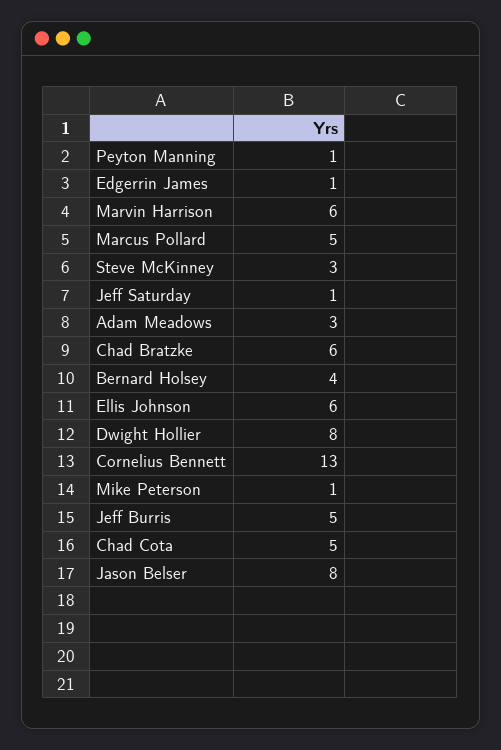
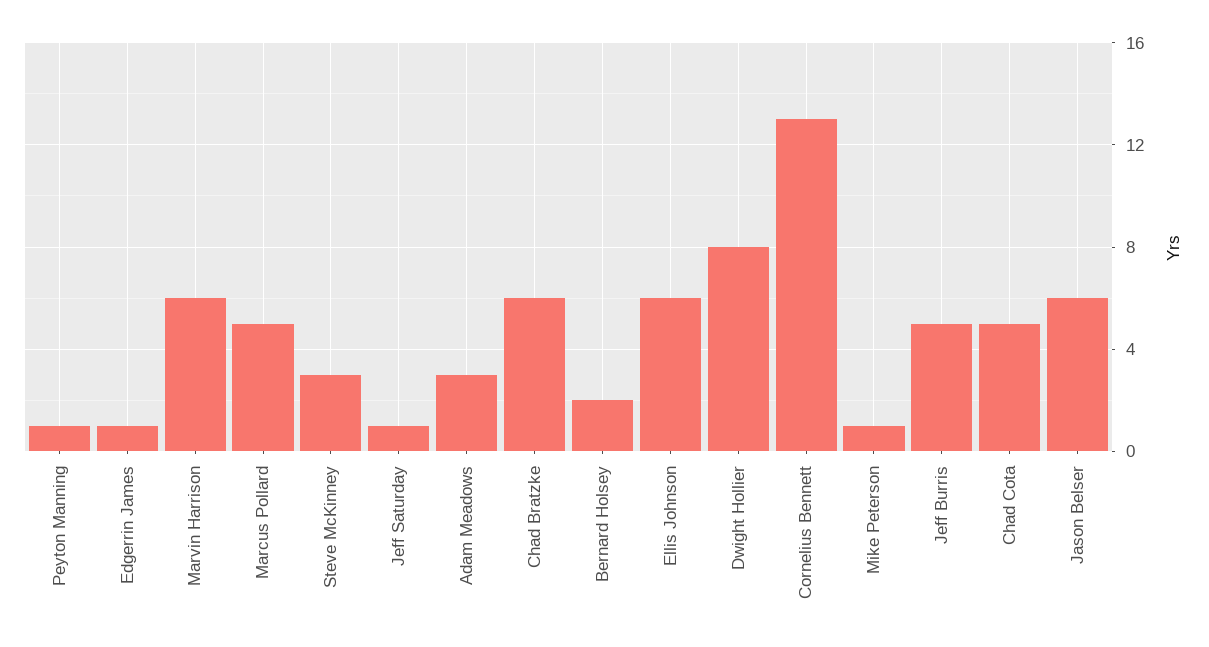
Bernard Holsey: 4 -> 2
Jason Belser: 8 -> 6

